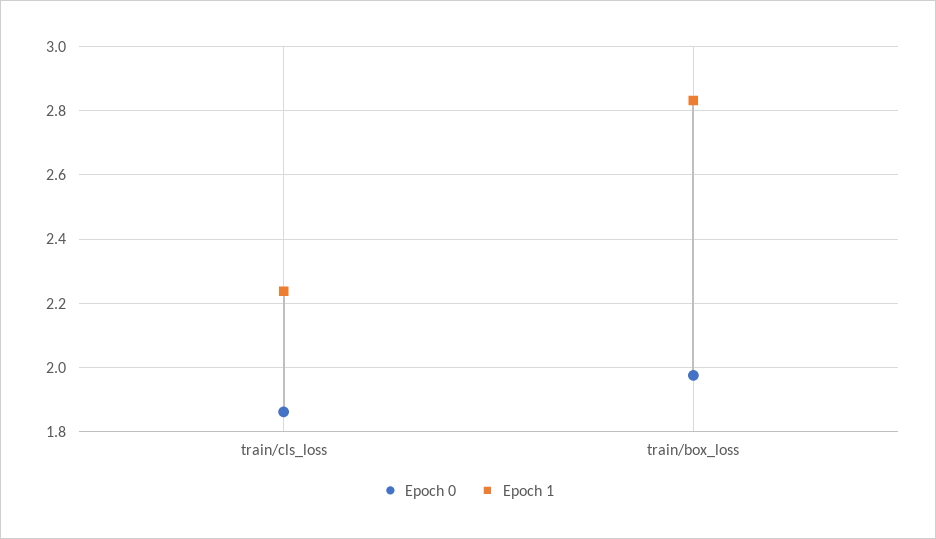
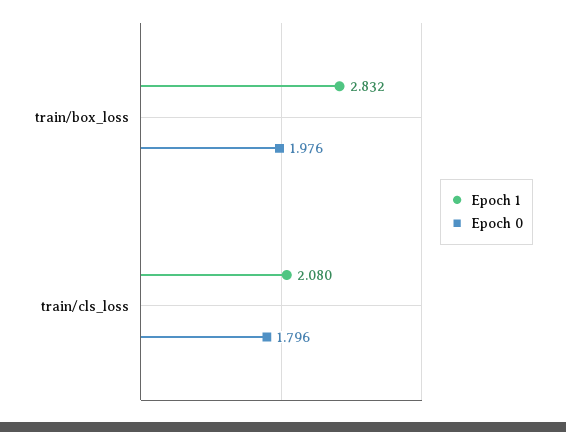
Epoch 0, train/cls_loss: 1.86 -> 1.796
Epoch 1, train/cls_loss: 2.24 -> 2.08

